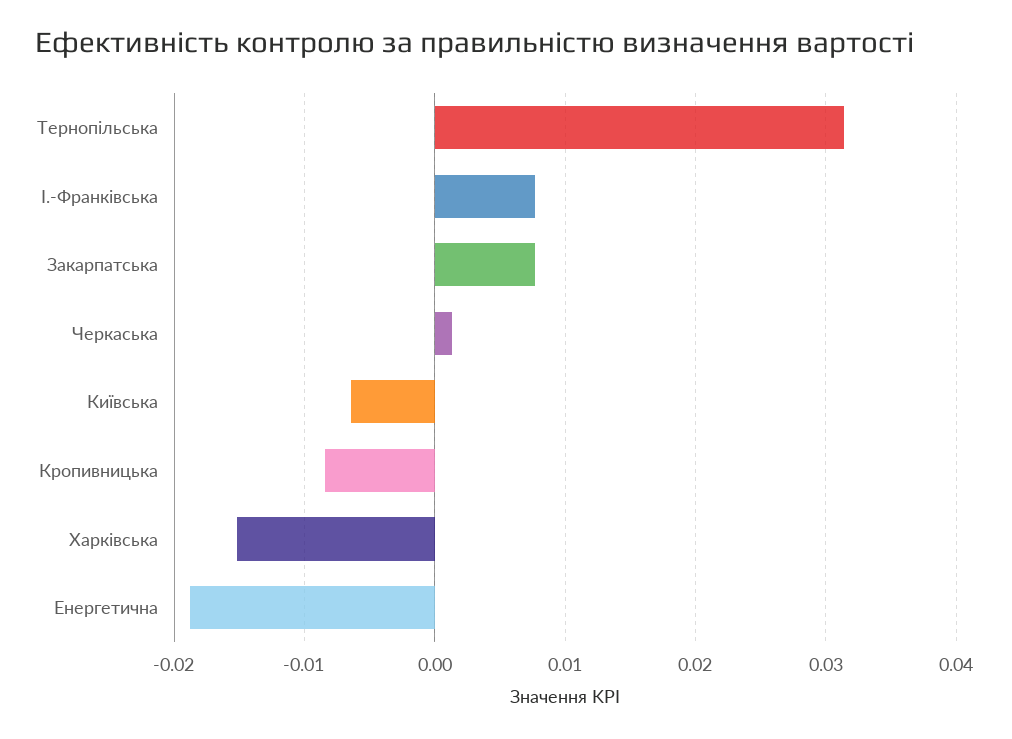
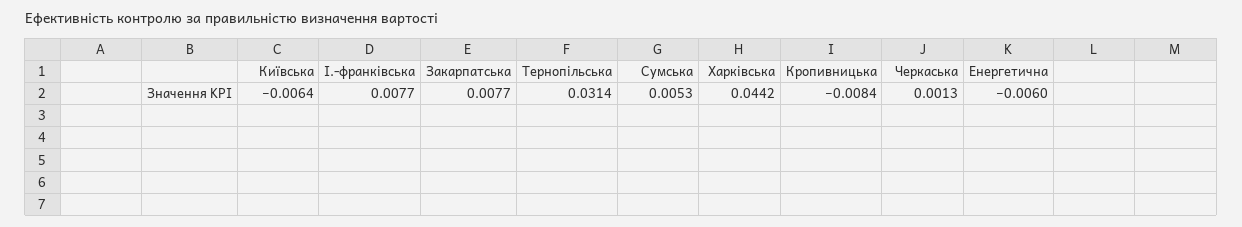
Харківська: -0.015 -> 0.0442
Енергетична: -0.019 -> -0.006
Сумська: none -> 0.0053

